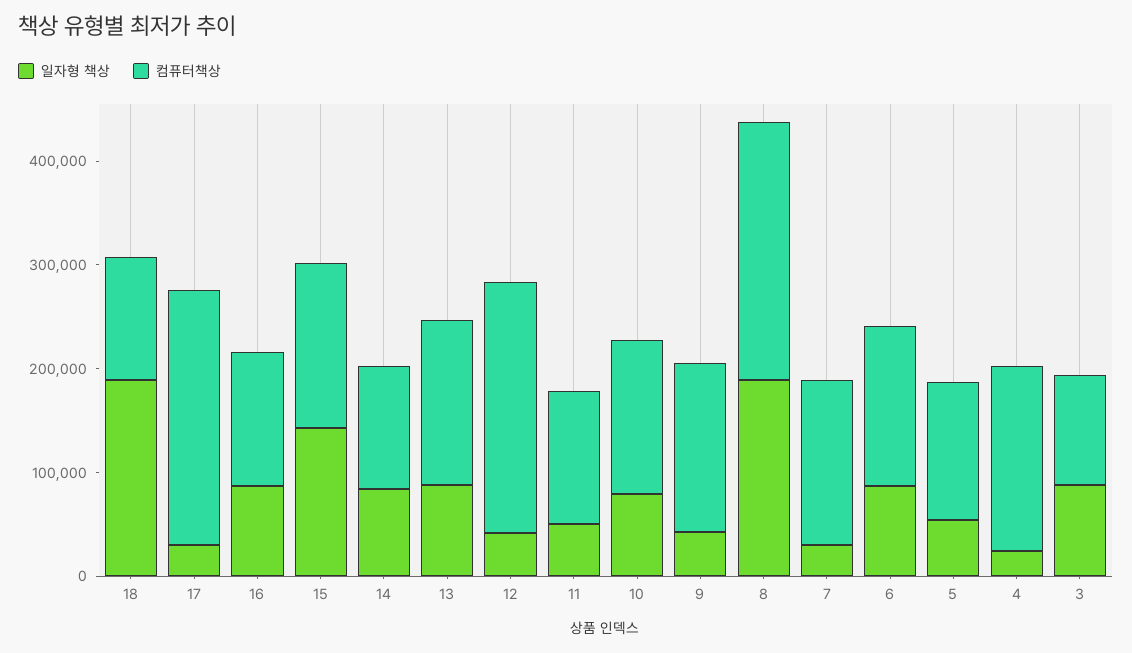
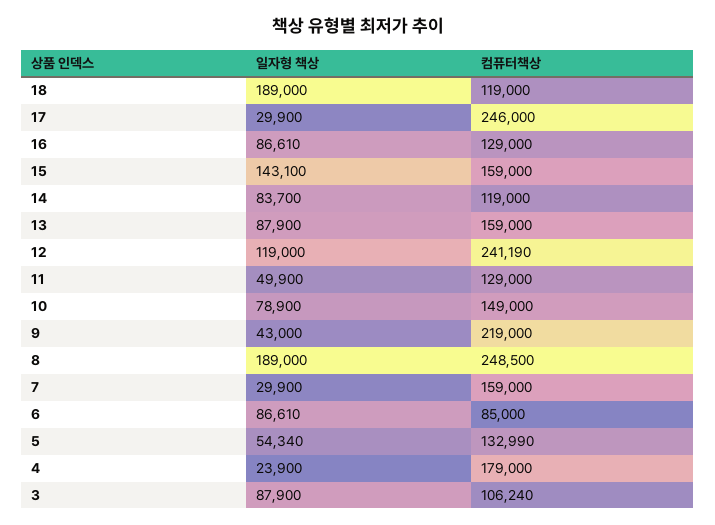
일자형 책상, 12: 40000 -> 119000
컴퓨터책상, 9: 160000 -> 219000
컴퓨터책상, 6: 160000 -> 85000

